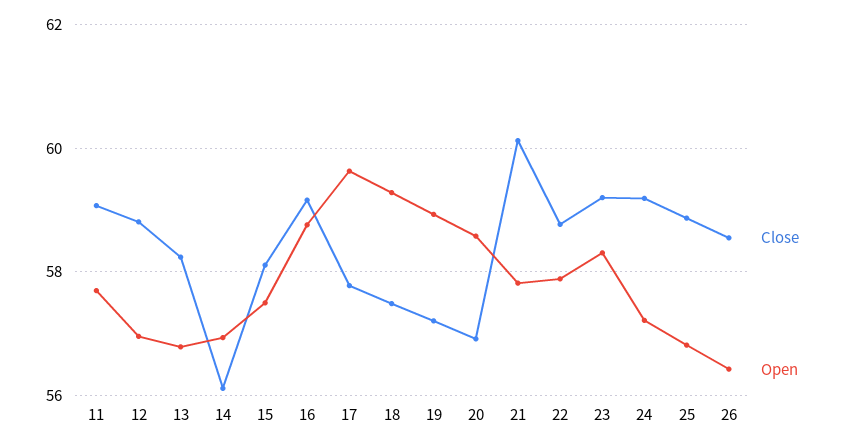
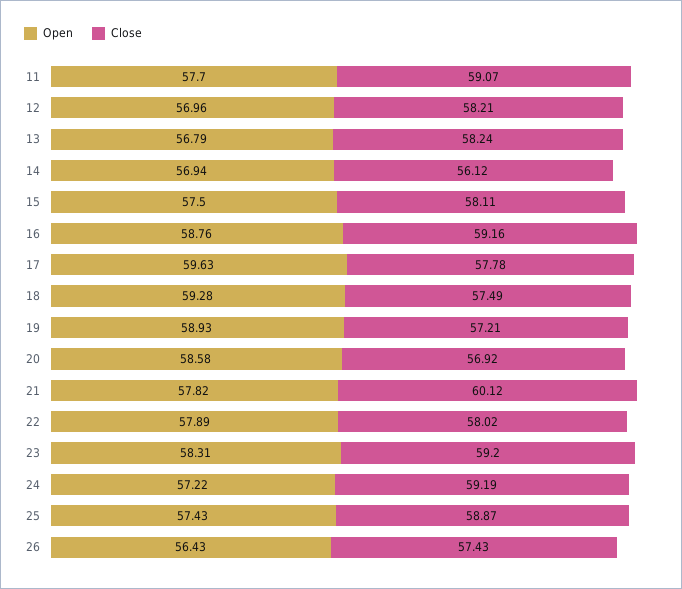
Close, 12: 58.8 -> 58.21
Close, 22: 58.8 -> 58.02
Open, 25: 56.8 -> 57.43
Close, 26: 58.6 -> 57.43

